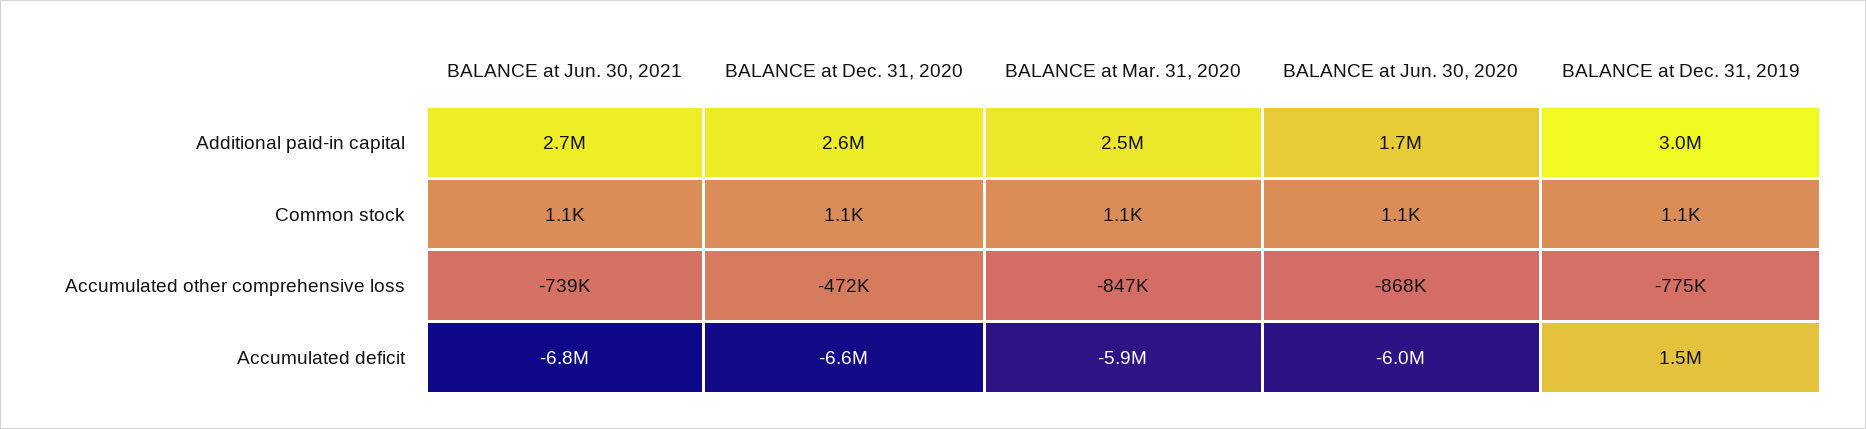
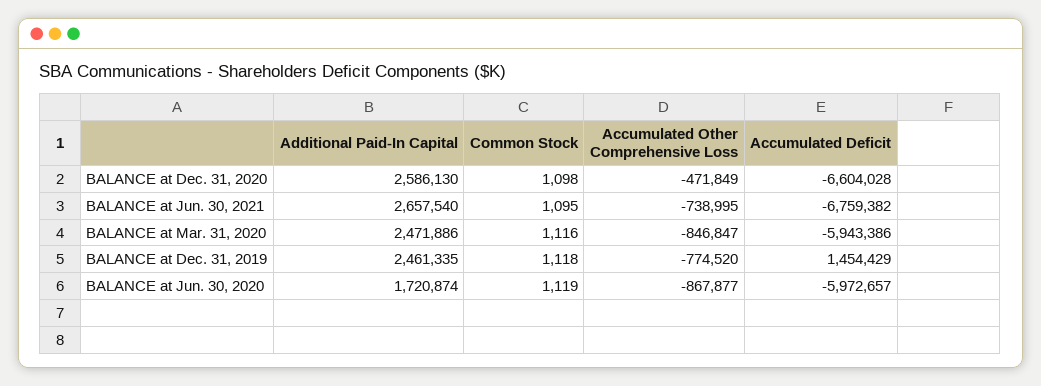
BALANCE at Dec. 31, 2019, Additional paid-in capital: 3000000 -> 2461335

